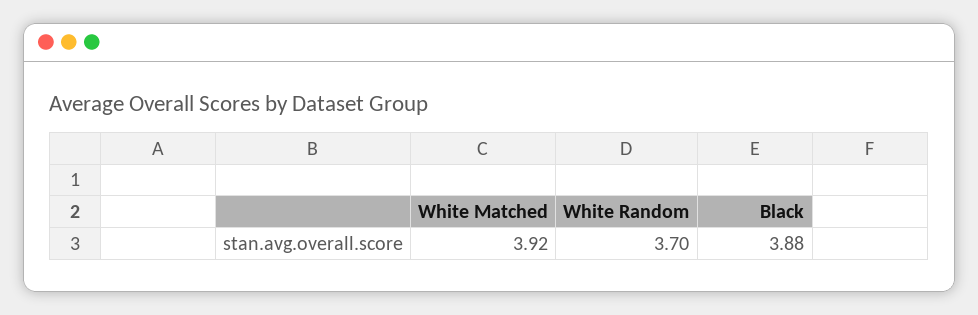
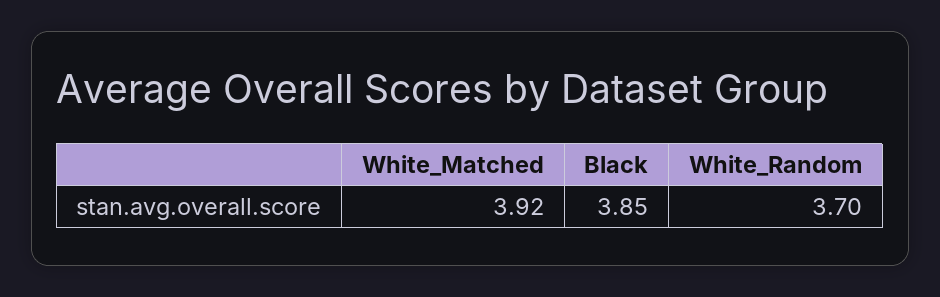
Black: 3.88 -> 3.85

